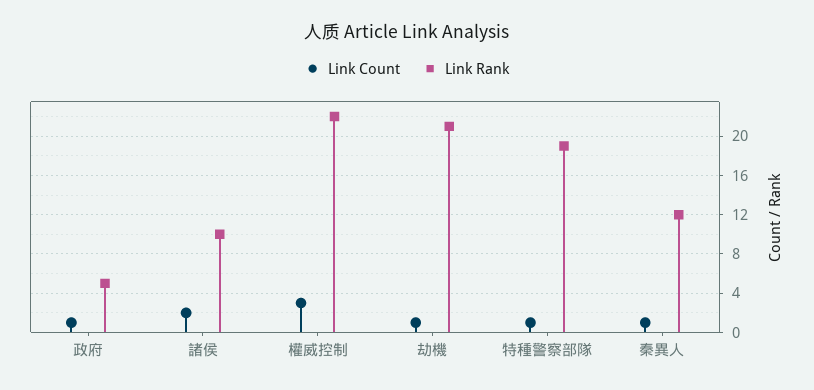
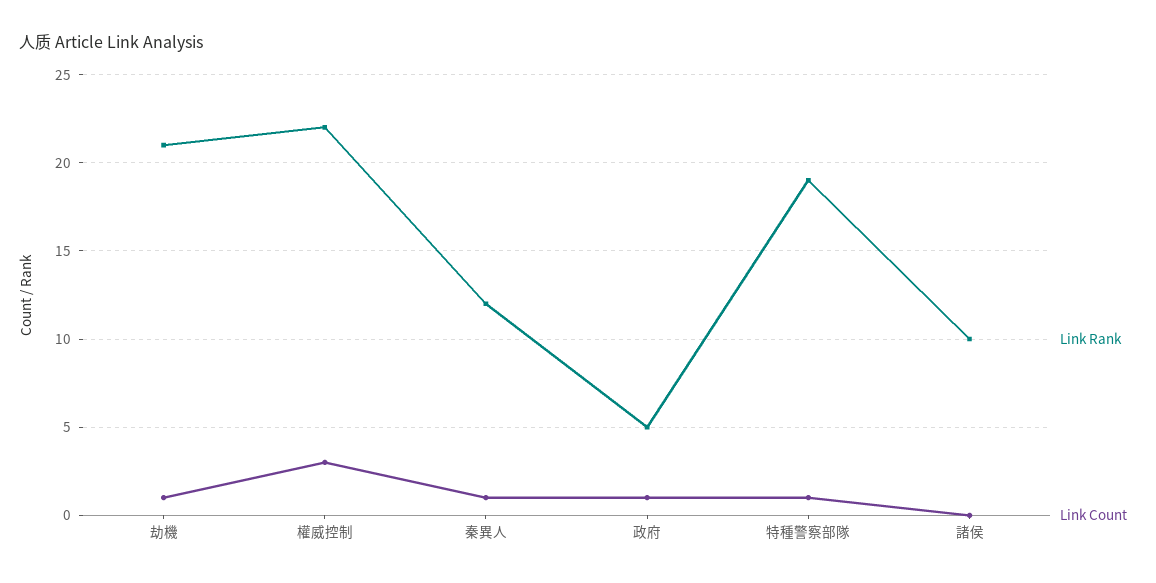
Link Count, 諸侯: 2 -> 0

